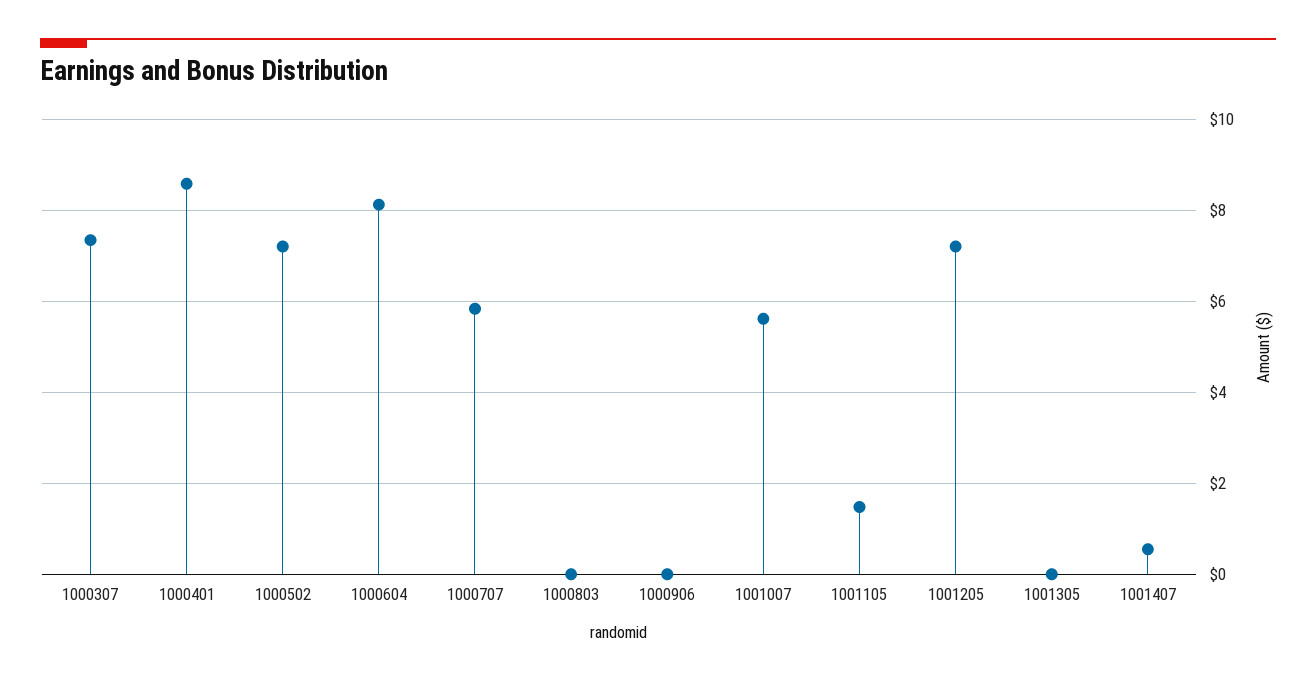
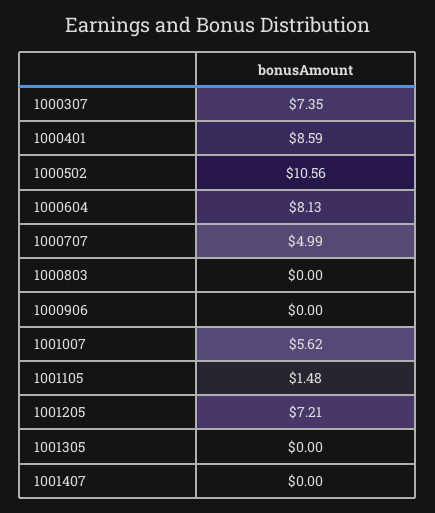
1000502: 7.2 -> 10.56
1000707: 5.8 -> 4.99
1001407: 0.6 -> 0

